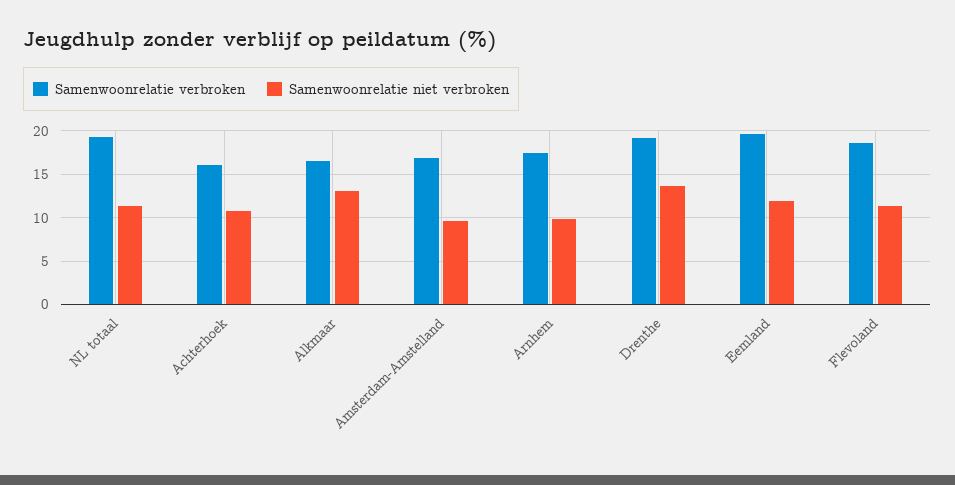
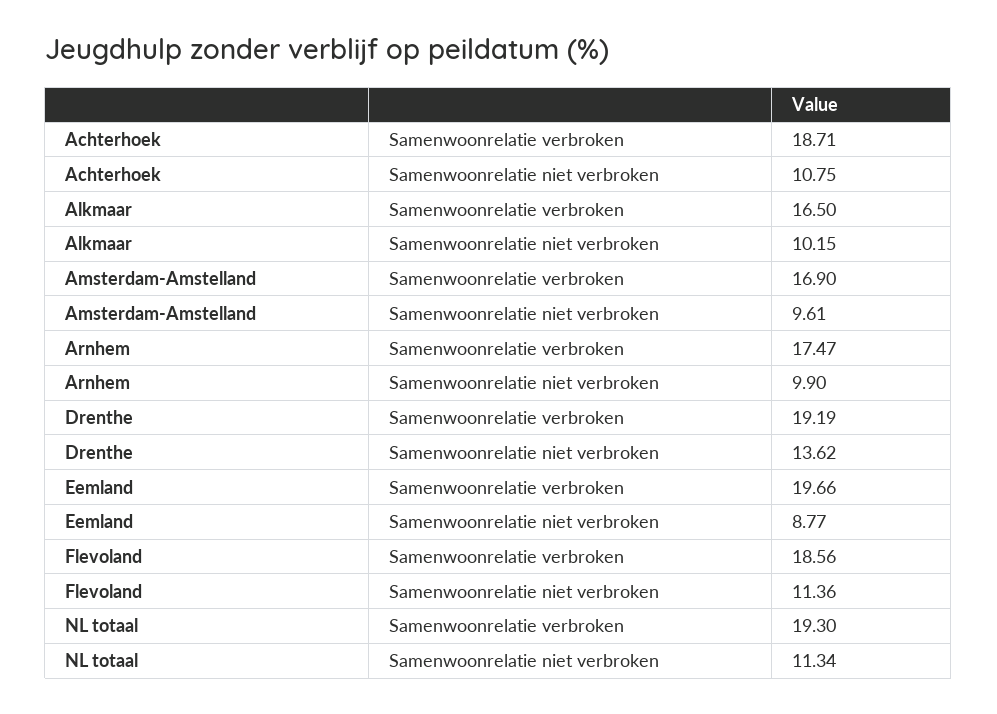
Samenwoonrelatie verbroken, Achterhoek: 16 -> 18.71
Samenwoonrelatie niet verbroken, Alkmaar: 13 -> 10.15
Samenwoonrelatie niet verbroken, Eemland: 12 -> 8.77

